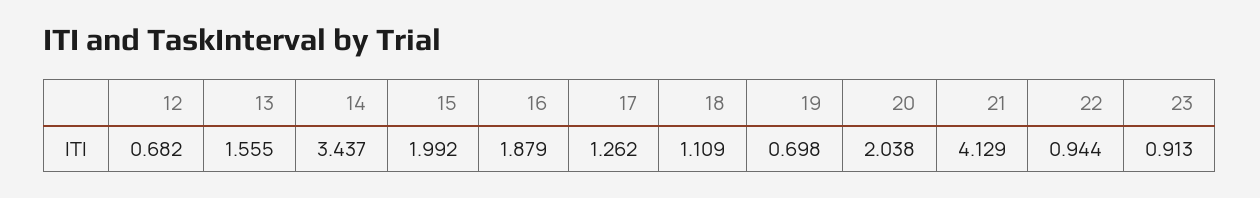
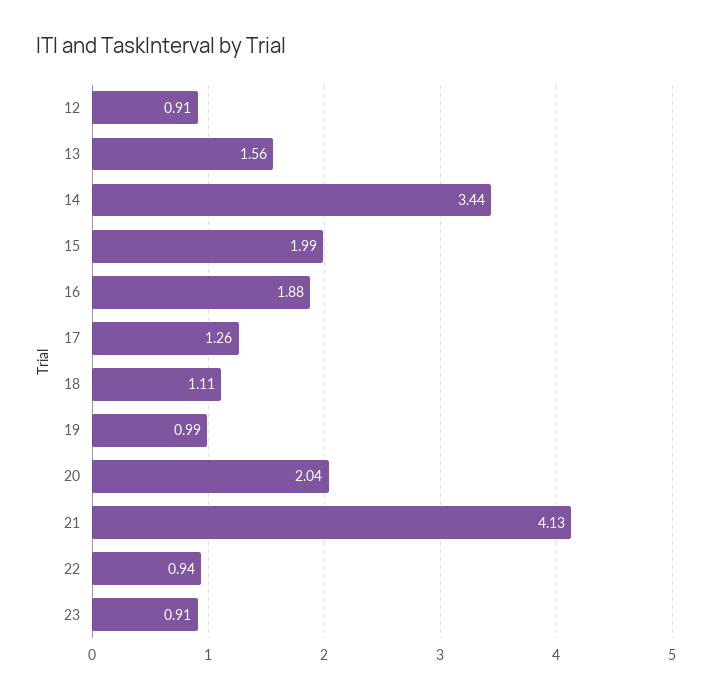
12: 0.682 -> 0.91
19: 0.698 -> 0.99

